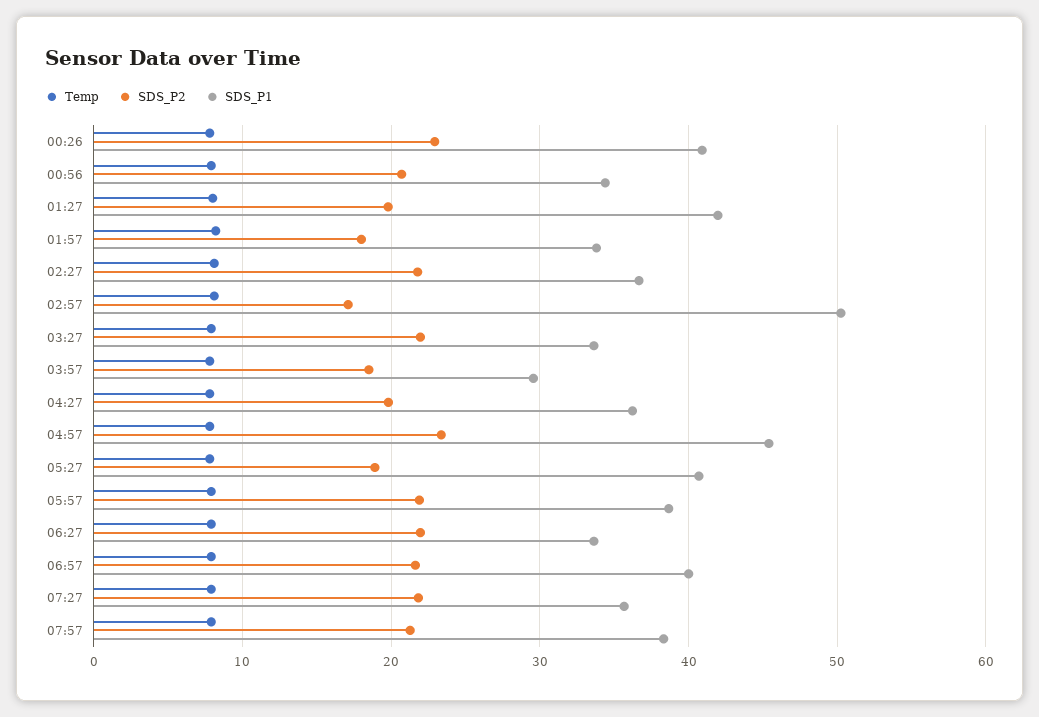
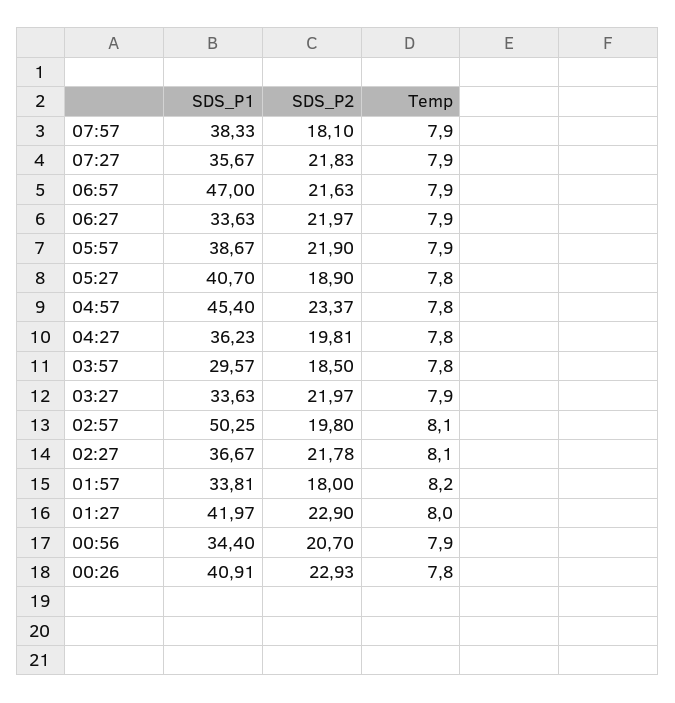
SDS_P2, 01:27: 20 -> 22.9
SDS_P2, 02:57: 17 -> 19.8
SDS_P1, 06:57: 40 -> 47
SDS_P2, 07:57: 21 -> 18.1

